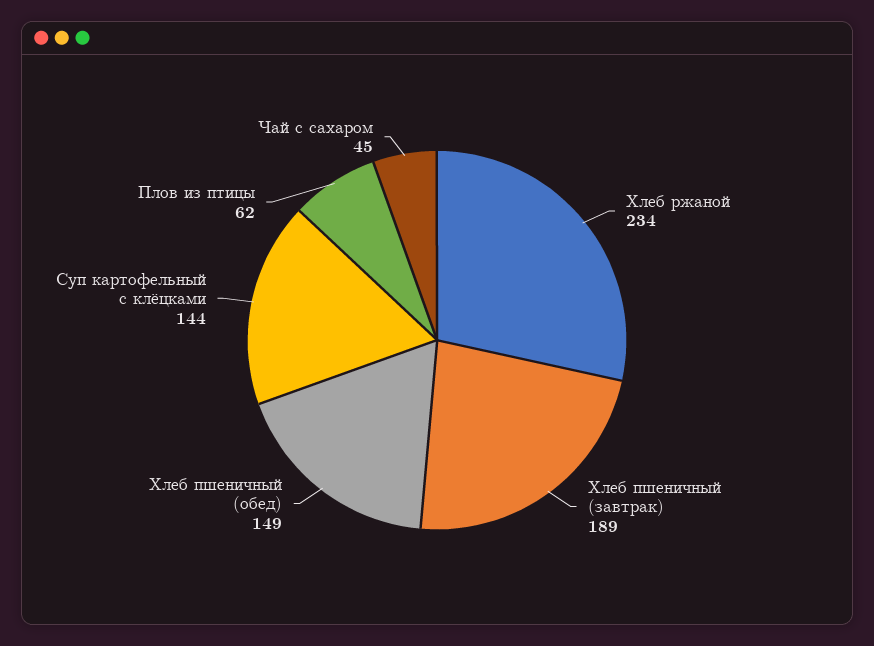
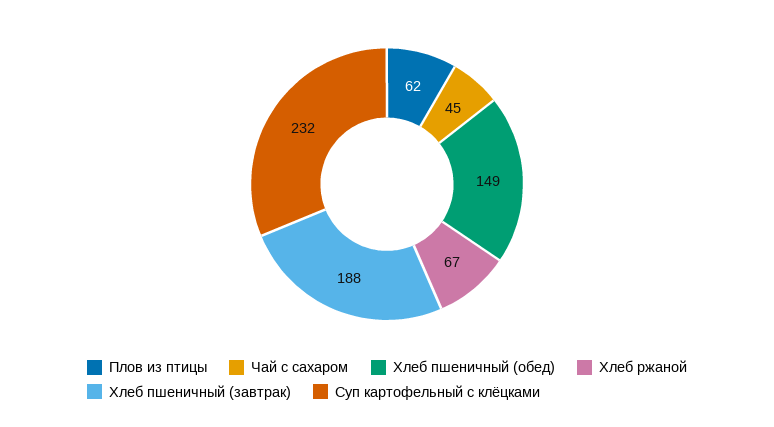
Хлеб ржаной: 234 -> 67
Хлеб пшеничный (завтрак): 189 -> 188
Суп картофельный с клёцками: 144 -> 232

